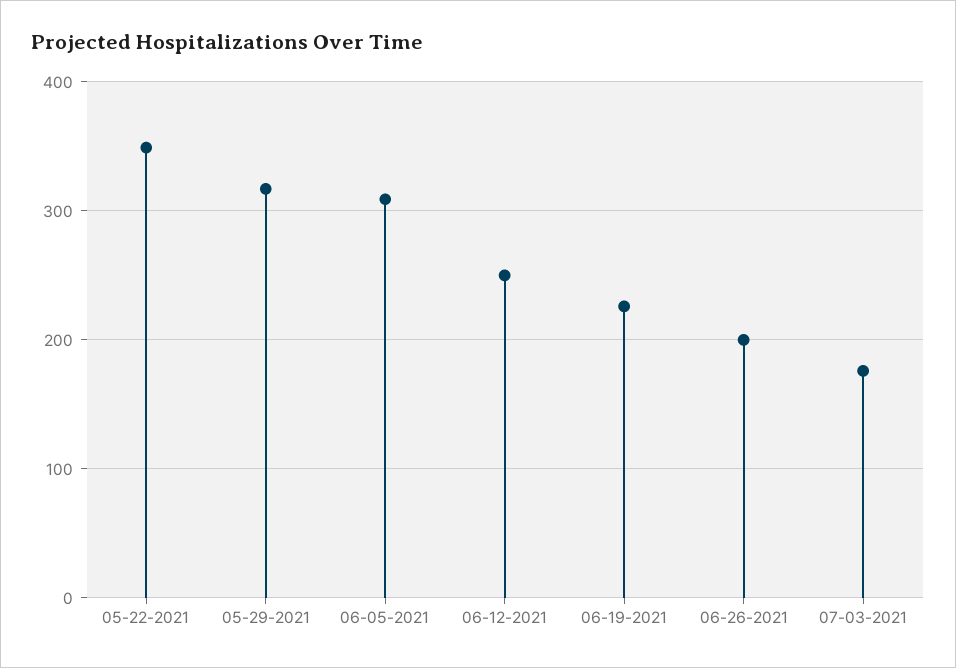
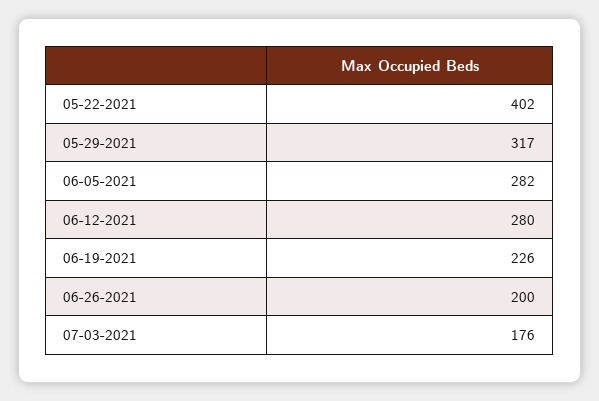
05-22-2021: 350 -> 402
06-05-2021: 310 -> 282
06-12-2021: 250 -> 280

